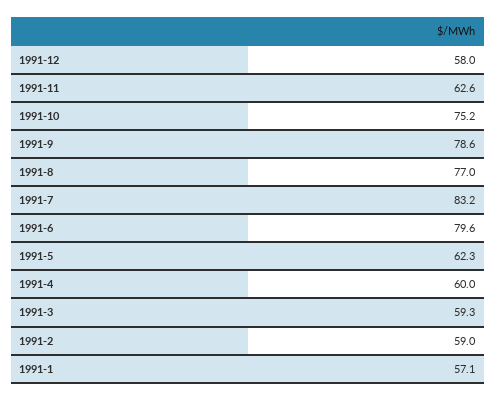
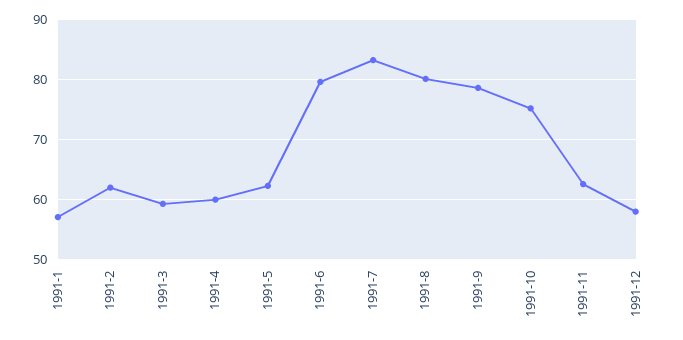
1991-8: 77 -> 80
1991-2: 59 -> 62

